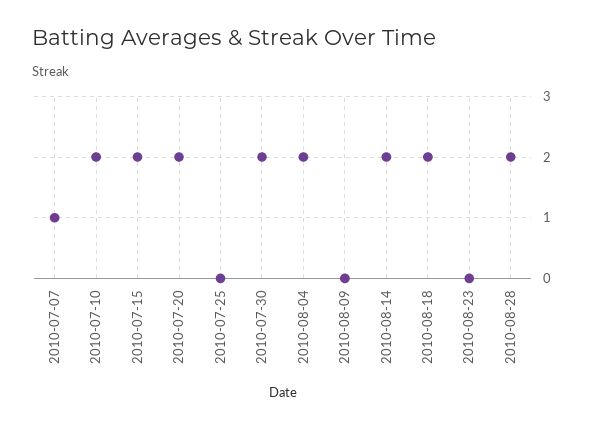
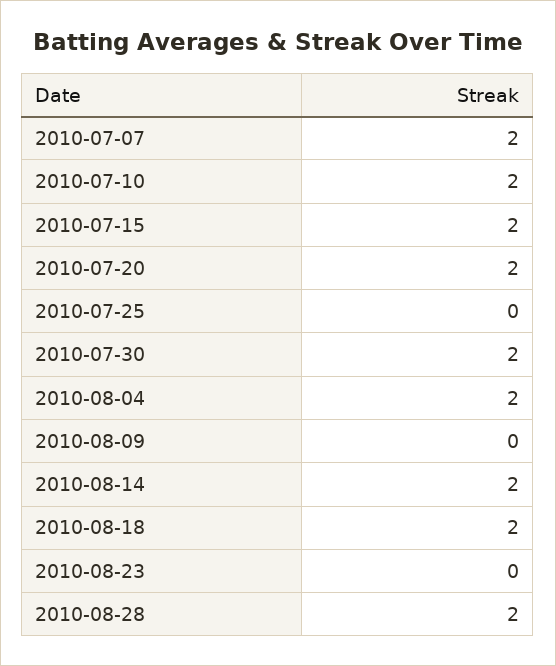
2010-07-07: 1 -> 2

